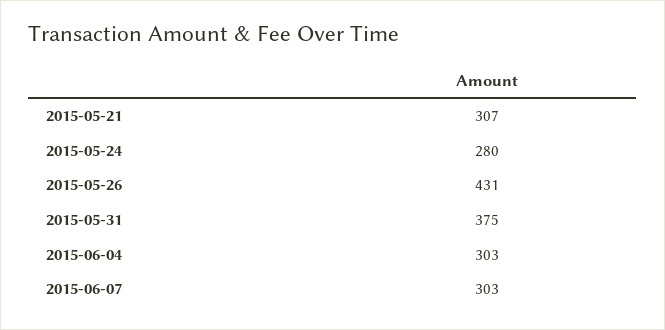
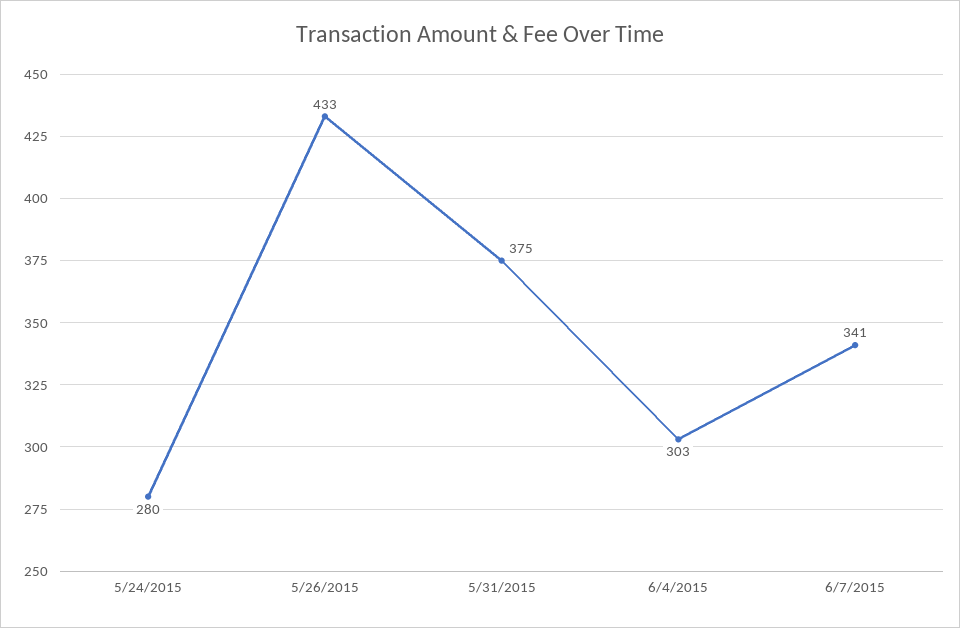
2015-05-21: 307 -> none
2015-05-26: 431 -> 433
2015-06-07: 303 -> 341

